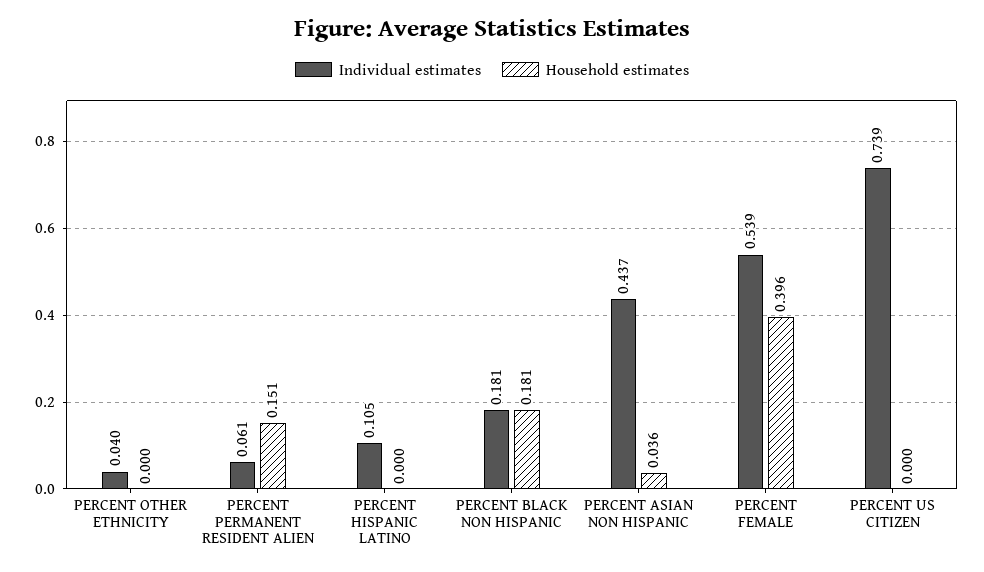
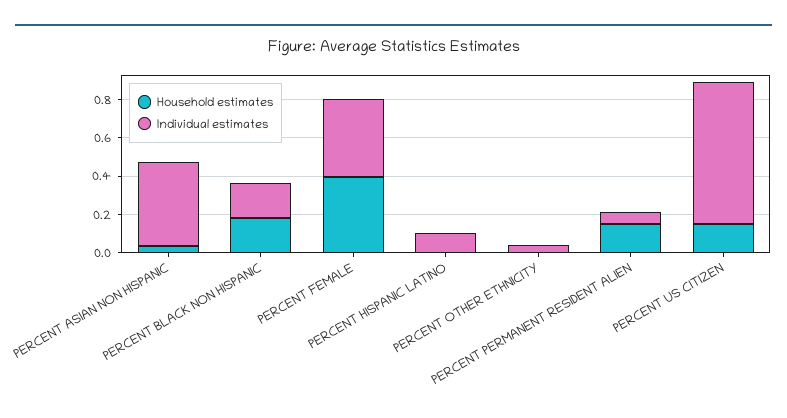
Individual estimates, PERCENT FEMALE: 0.539 -> 0.4
Household estimates, PERCENT US CITIZEN: 0 -> 0.15

